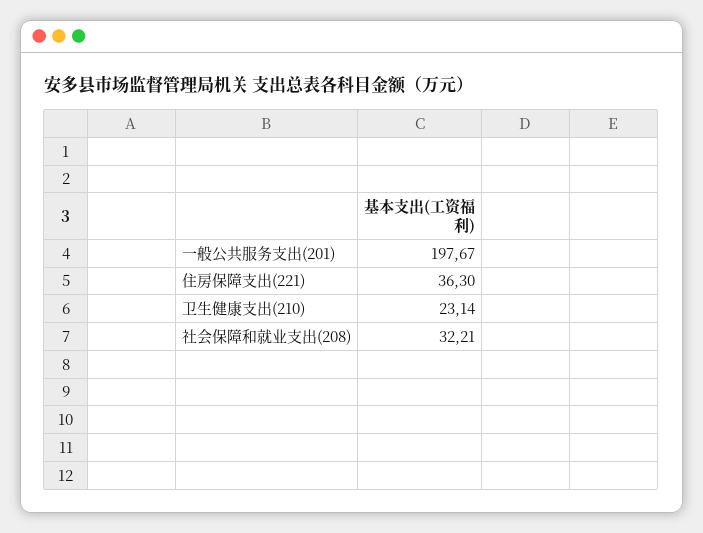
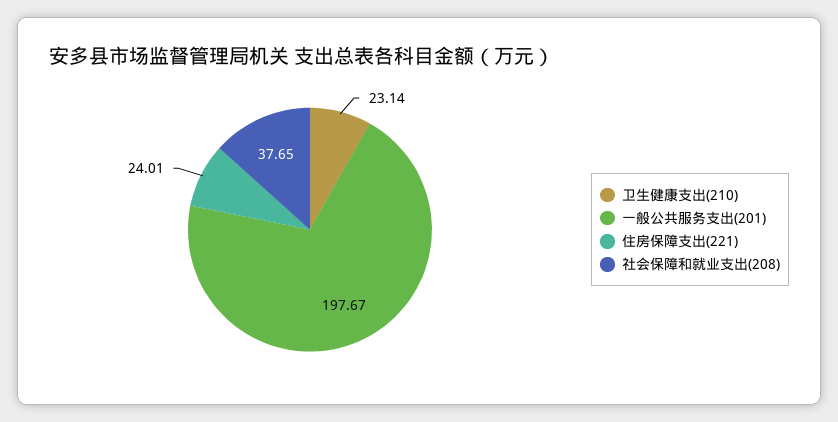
住房保障支出(221): 36.3 -> 24.01
社会保障和就业支出(208): 32.21 -> 37.65

